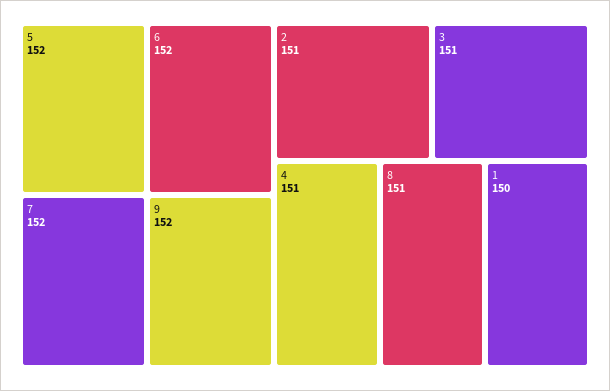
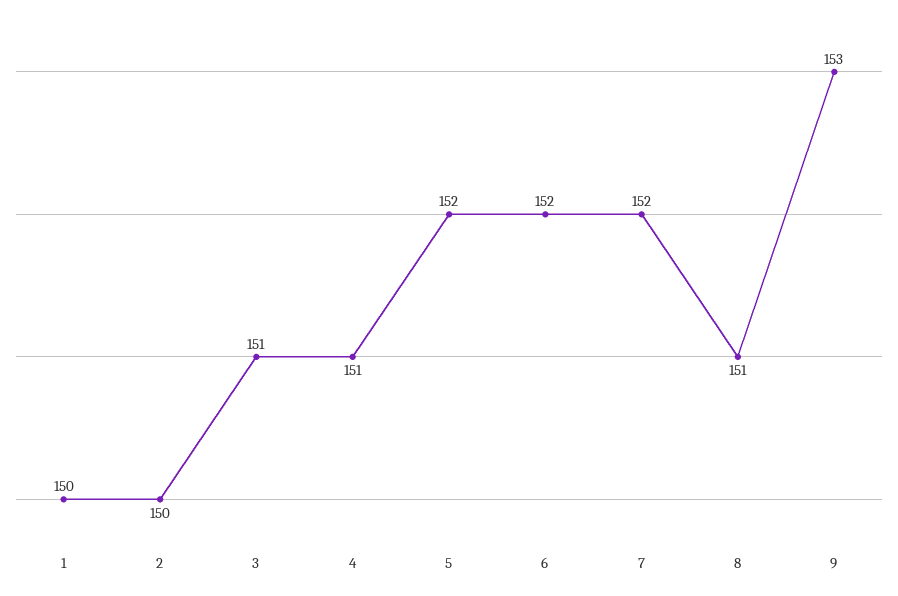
9: 152 -> 153
2: 151 -> 150

